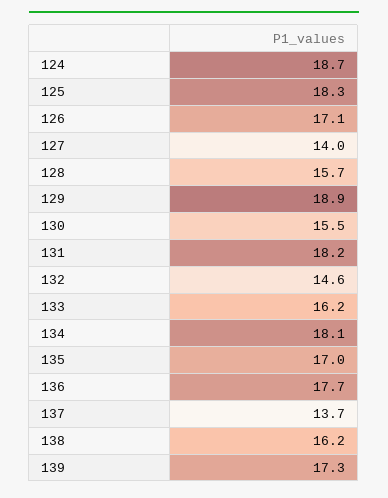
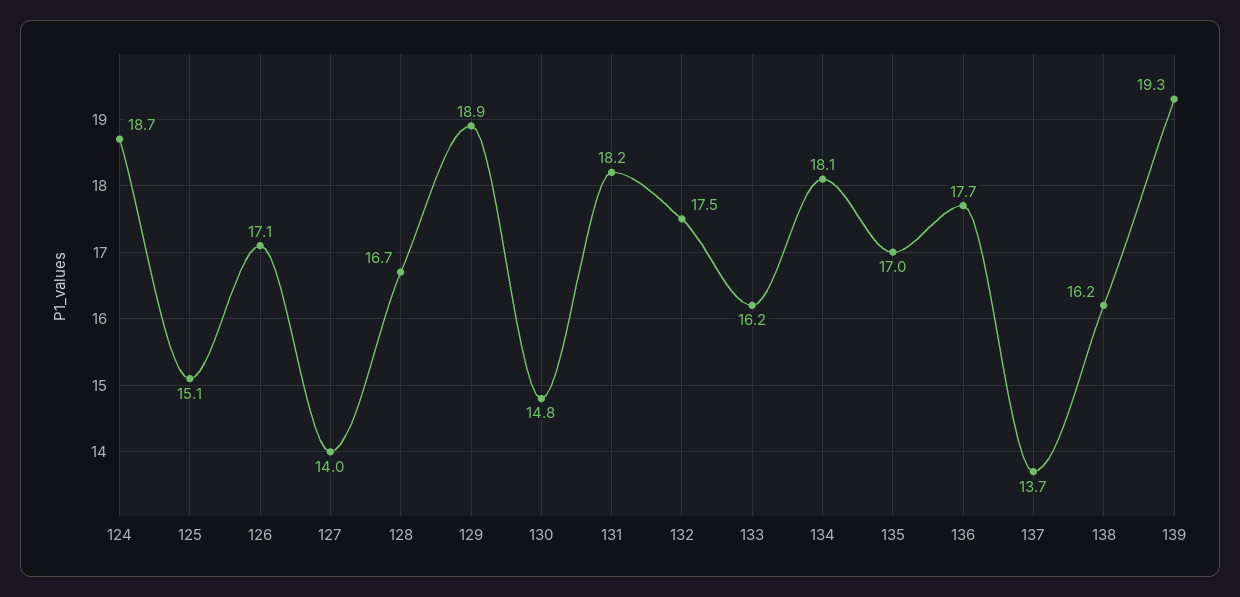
125: 18.3 -> 15.1
128: 15.7 -> 16.7
130: 15.5 -> 14.8
132: 14.6 -> 17.5
139: 17.3 -> 19.3

